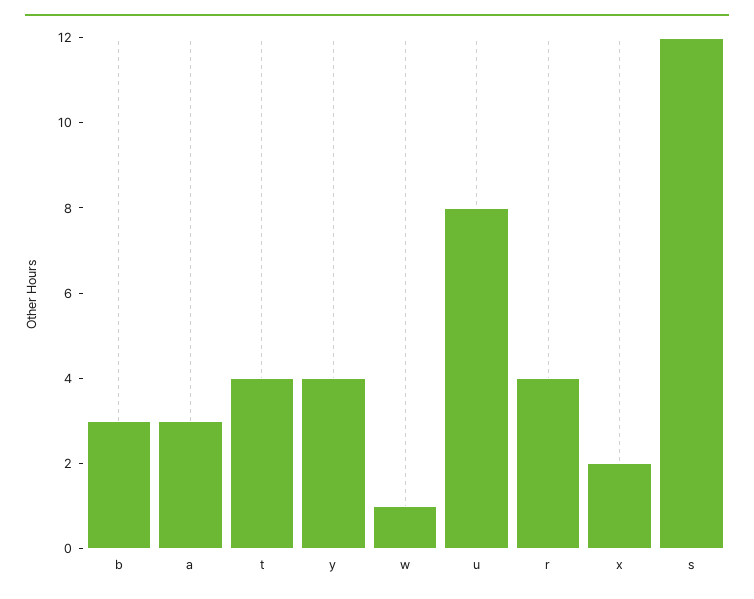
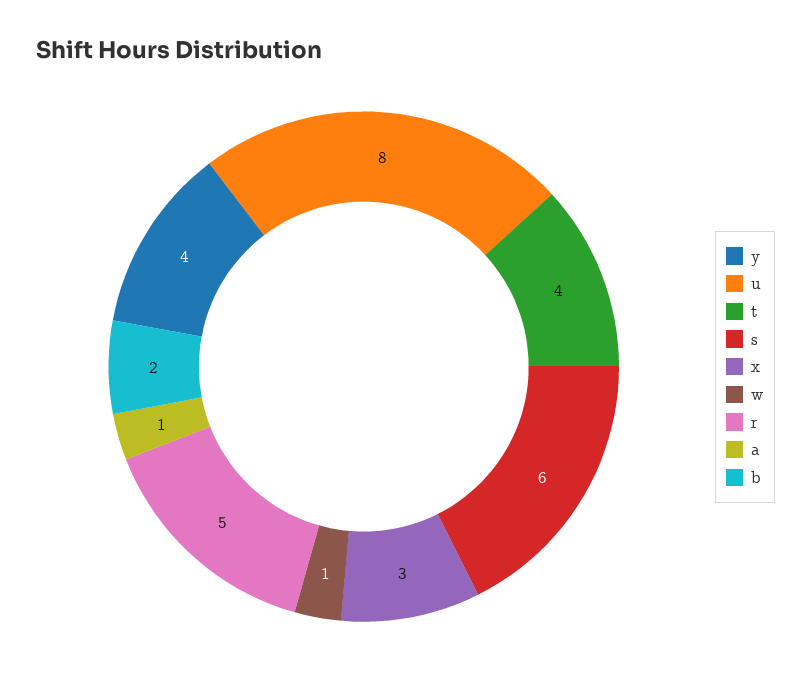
b: 3 -> 2
a: 3 -> 1
r: 4 -> 5
x: 2 -> 3
s: 12 -> 6

